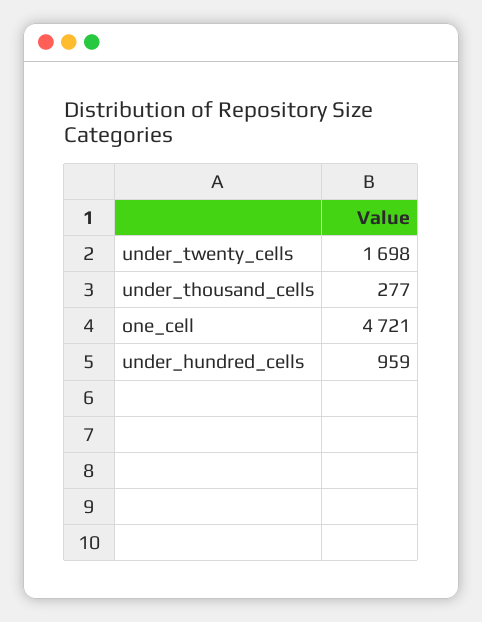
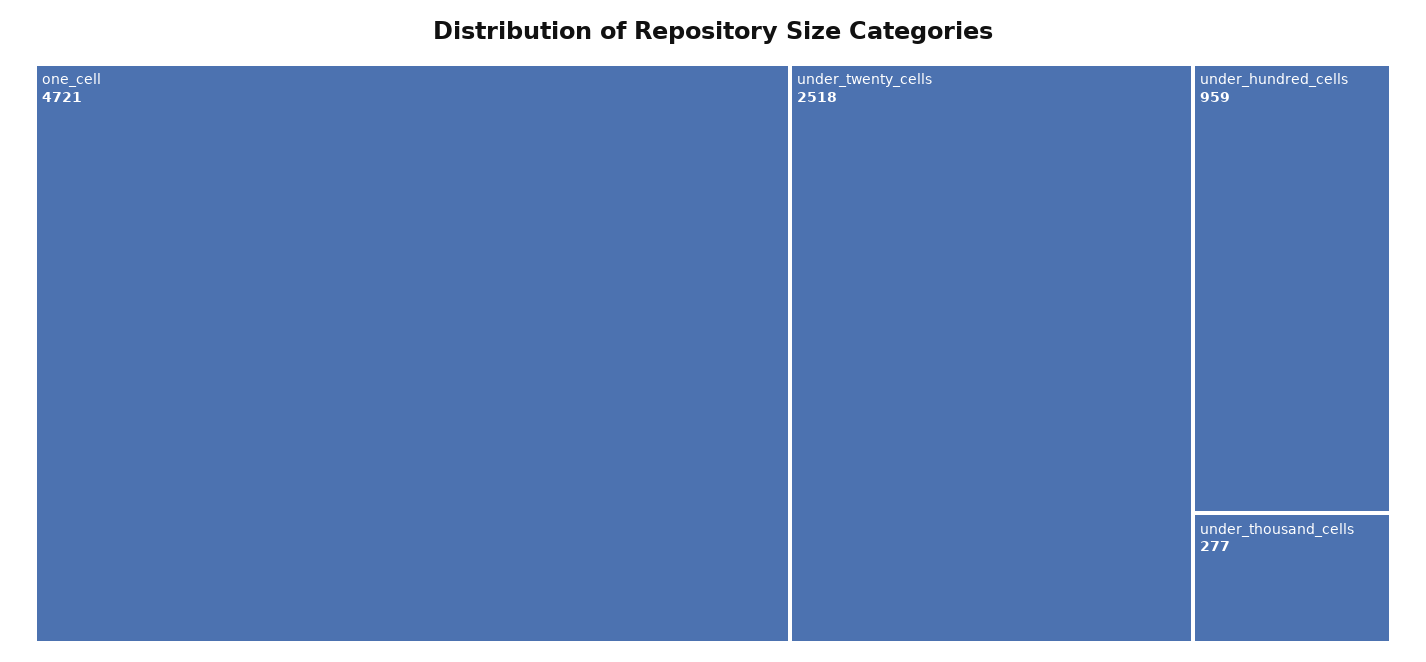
under_twenty_cells: 1698 -> 2518

